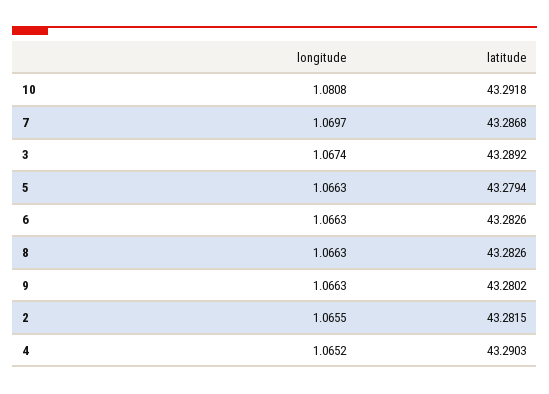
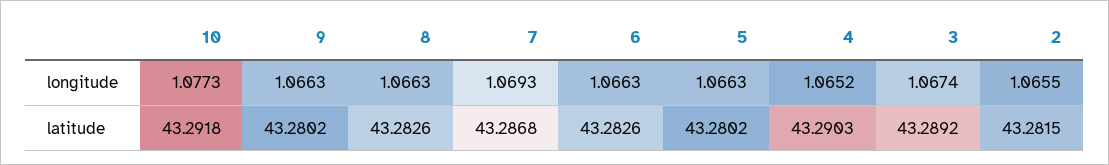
longitude, 10: 1.0808 -> 1.0773
longitude, 7: 1.0697 -> 1.0693
latitude, 5: 43.2794 -> 43.2802

